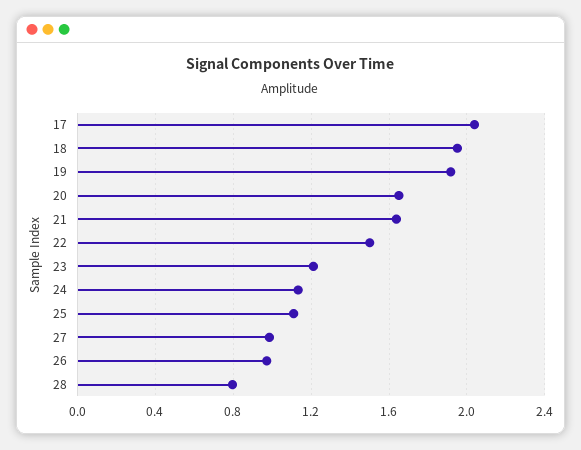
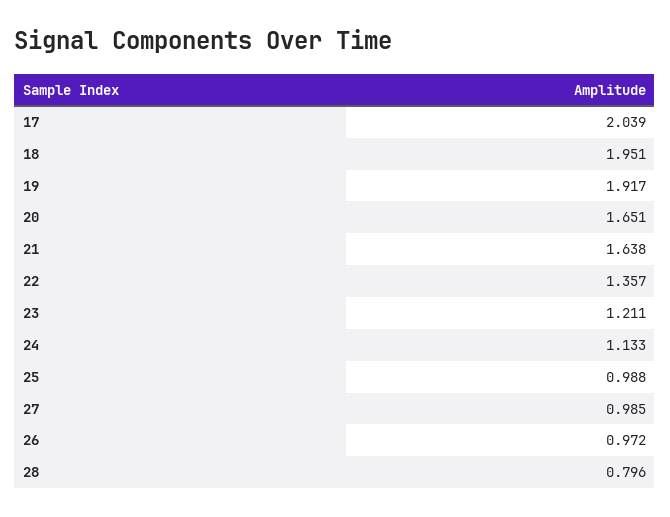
22: 1.5 -> 1.357
25: 1.1 -> 0.988

